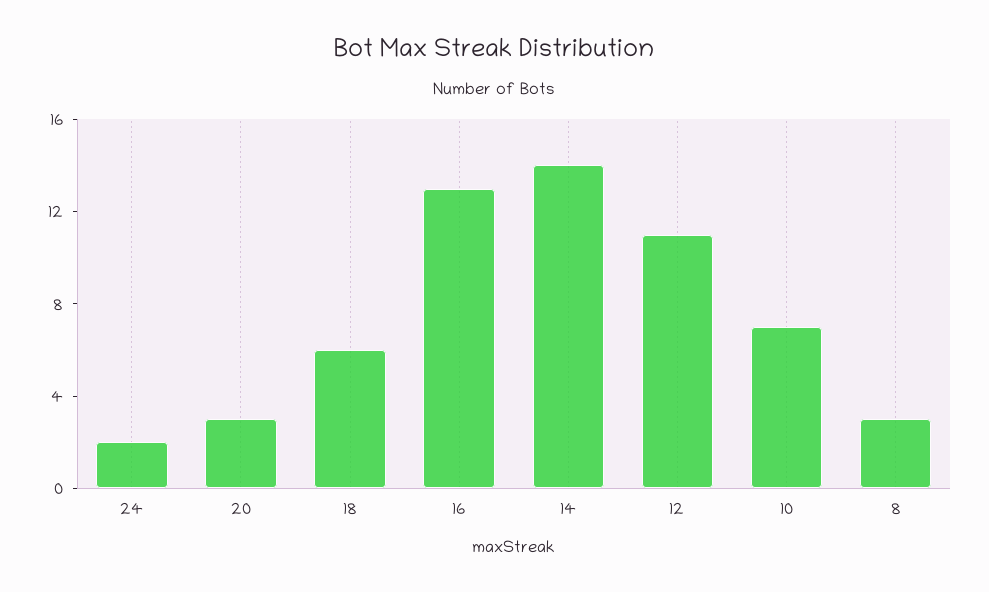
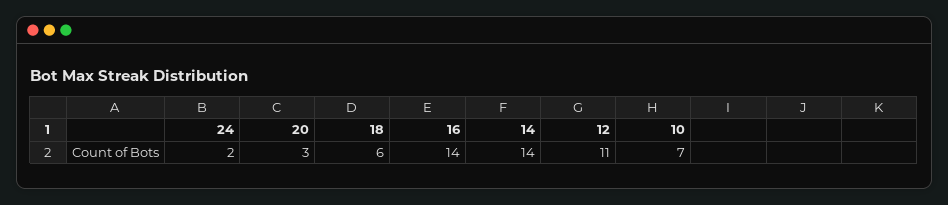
16: 13 -> 14
8: 3 -> none

